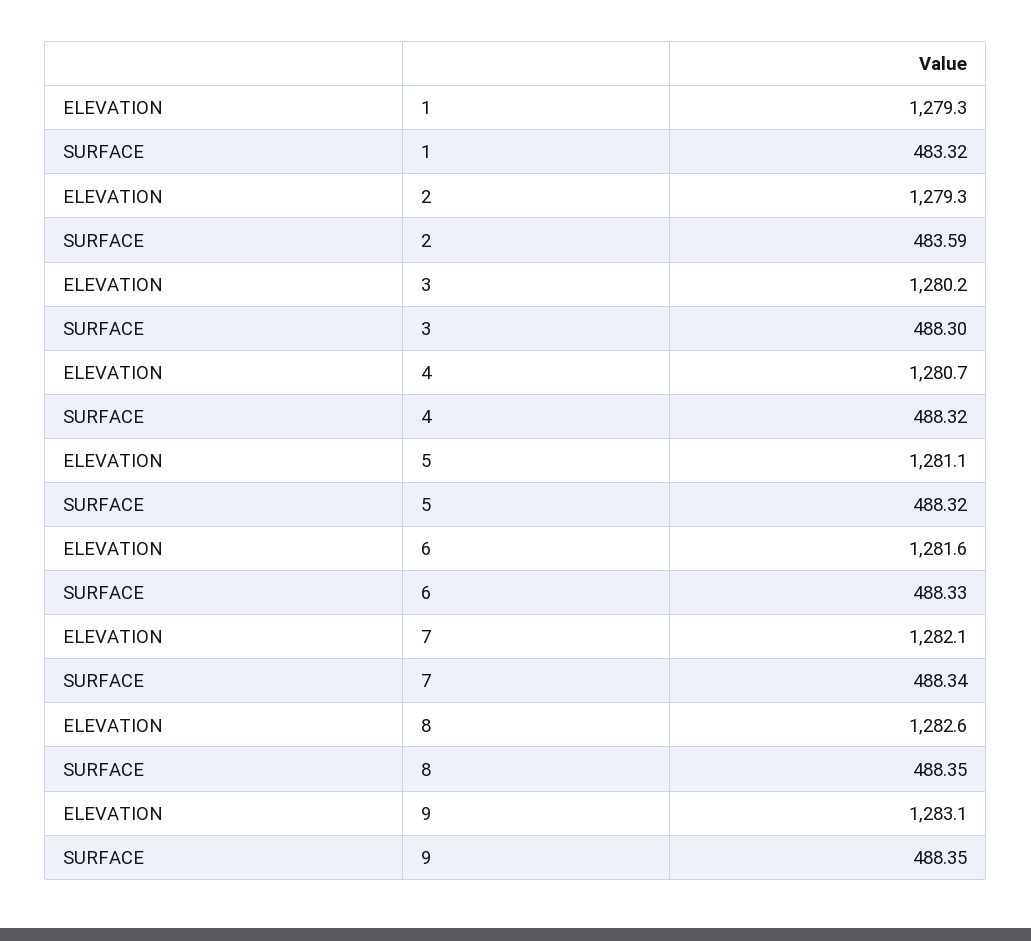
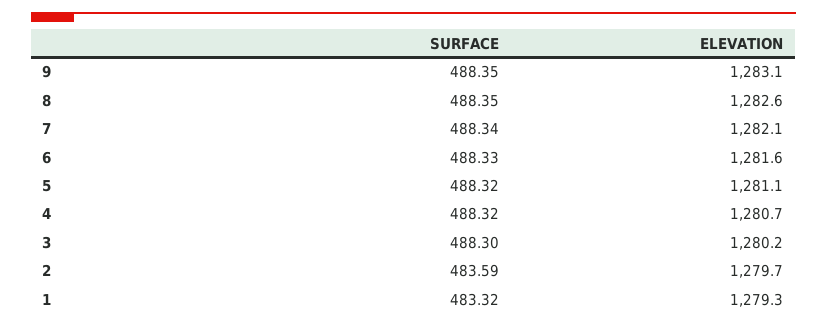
ELEVATION, 2: 1279.3 -> 1279.7

